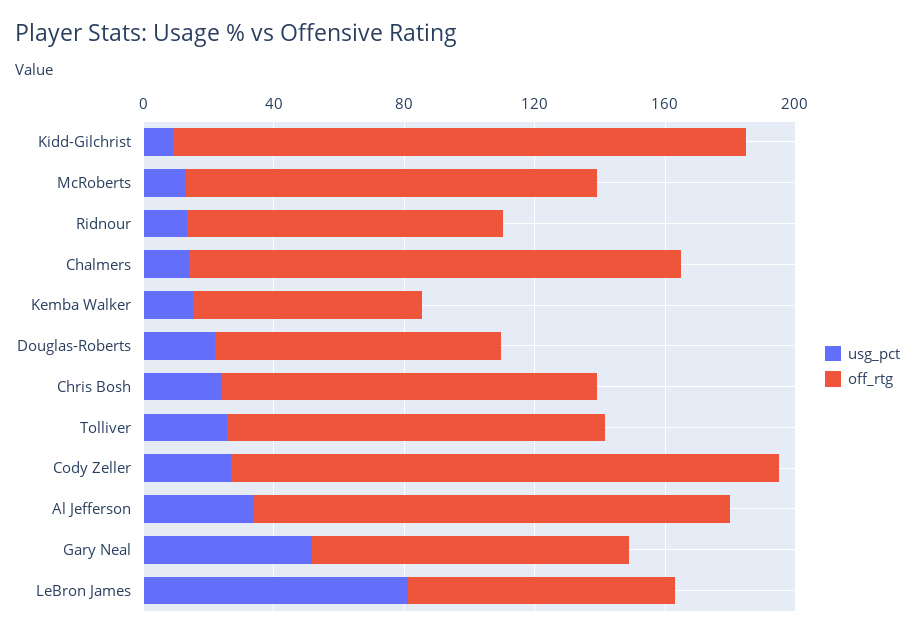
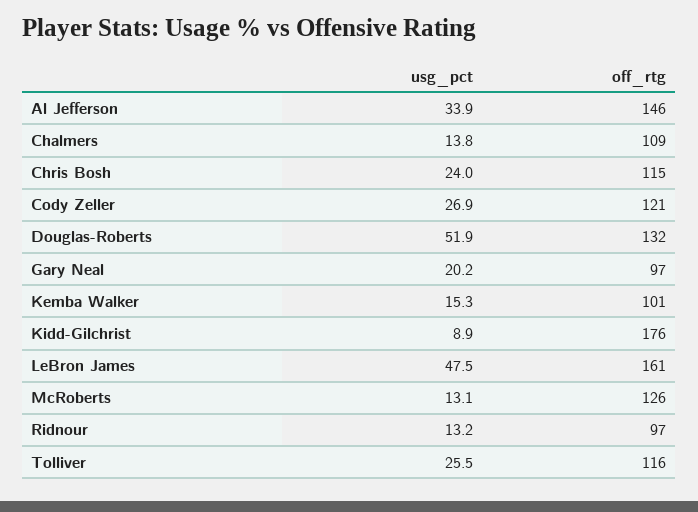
off_rtg, Chalmers: 150 -> 109
off_rtg, Kemba Walker: 70 -> 101
usg_pct, Douglas-Roberts: 20 -> 51.9
off_rtg, Douglas-Roberts: 90 -> 132
off_rtg, Cody Zeller: 170 -> 121
usg_pct, Gary Neal: 50 -> 20.2
usg_pct, LeBron James: 80 -> 47.5
off_rtg, LeBron James: 80 -> 161

